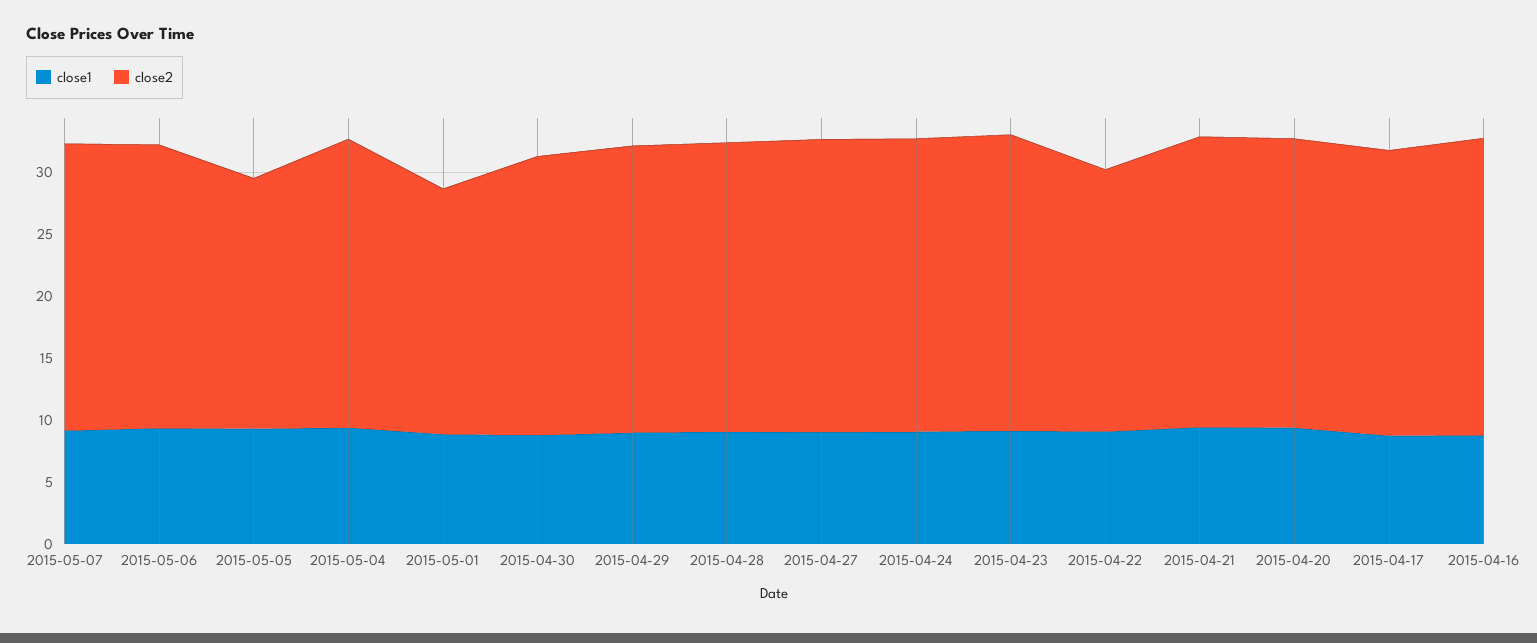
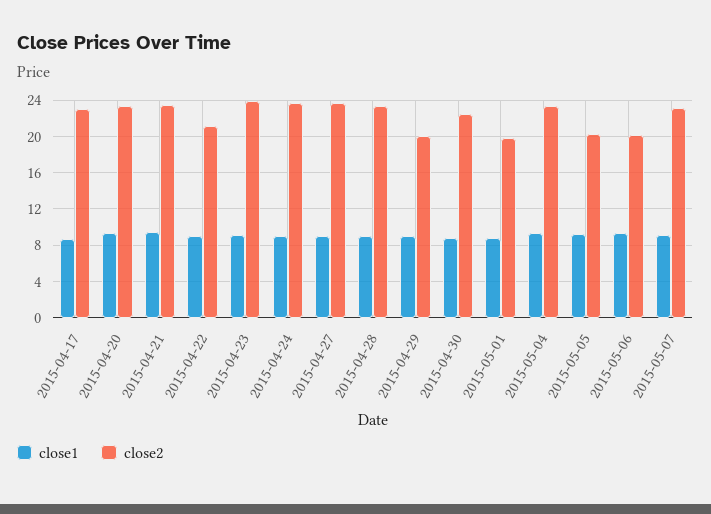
close2, 2015-05-06: 23 -> 20
close2, 2015-04-29: 23 -> 20
close1, 2015-04-16: 9 -> none
close2, 2015-04-16: 24 -> none

